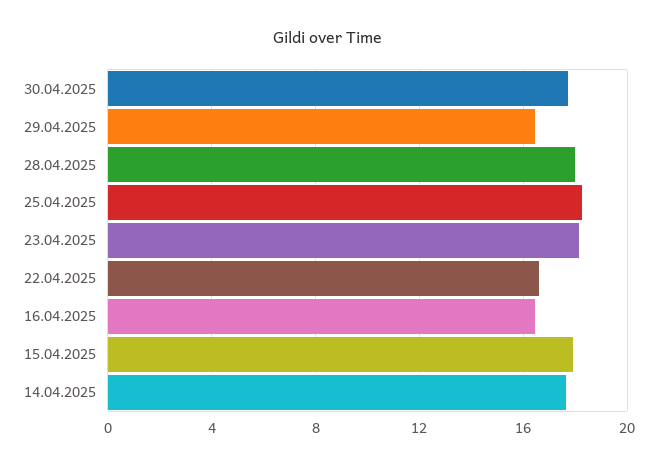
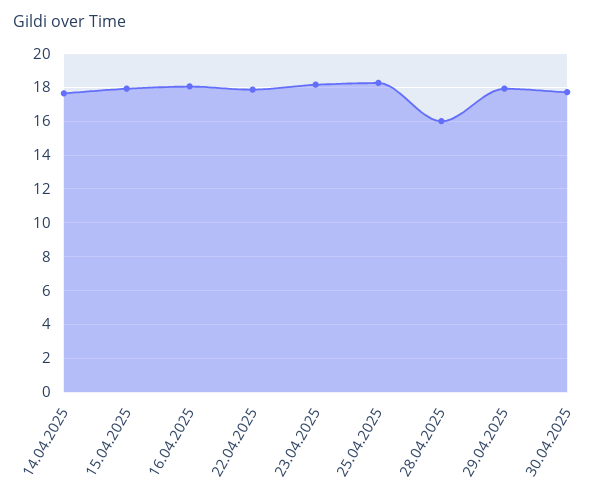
29.04.2025: 16.5 -> 18
28.04.2025: 18 -> 16
22.04.2025: 16.5 -> 18
16.04.2025: 16.5 -> 18

